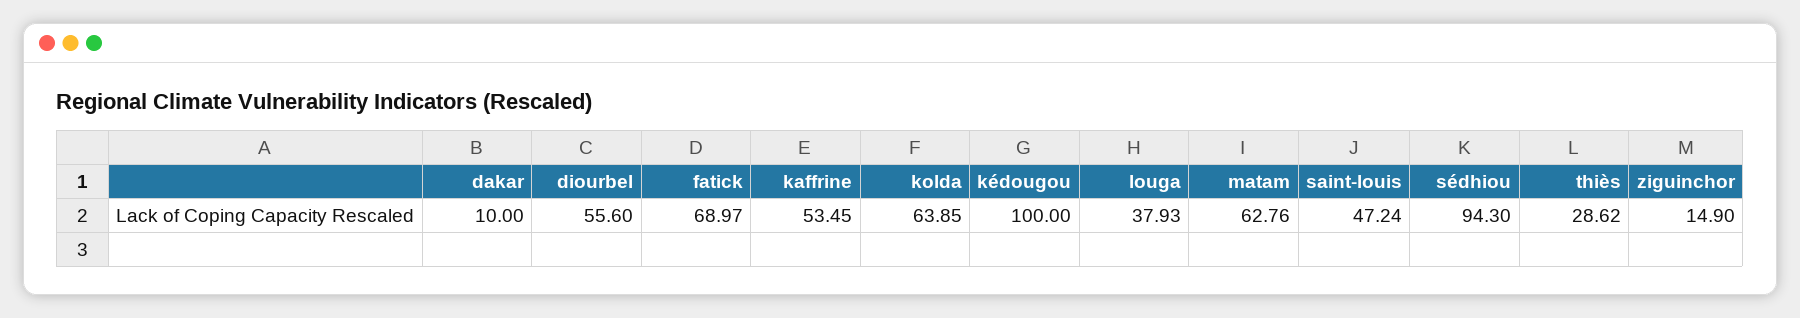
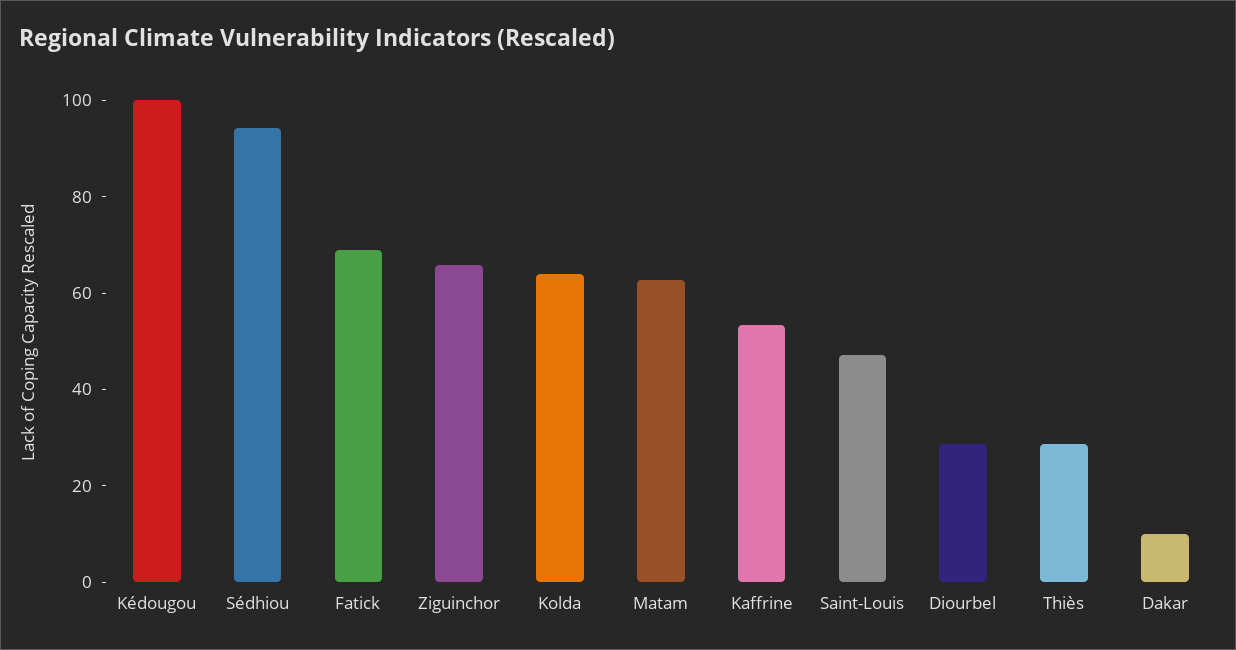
diourbel: 55.6 -> 30
louga: 37.93 -> none
ziguinchor: 14.9 -> 65

